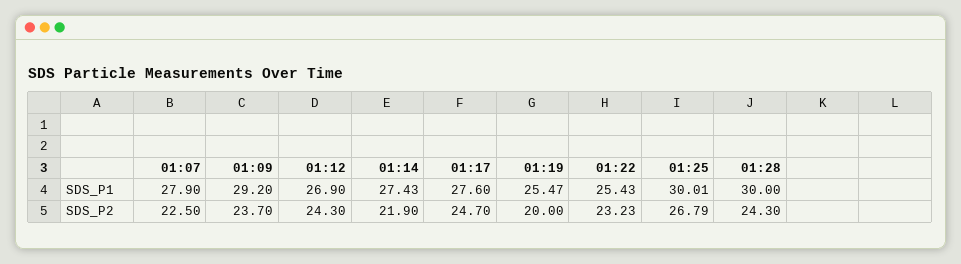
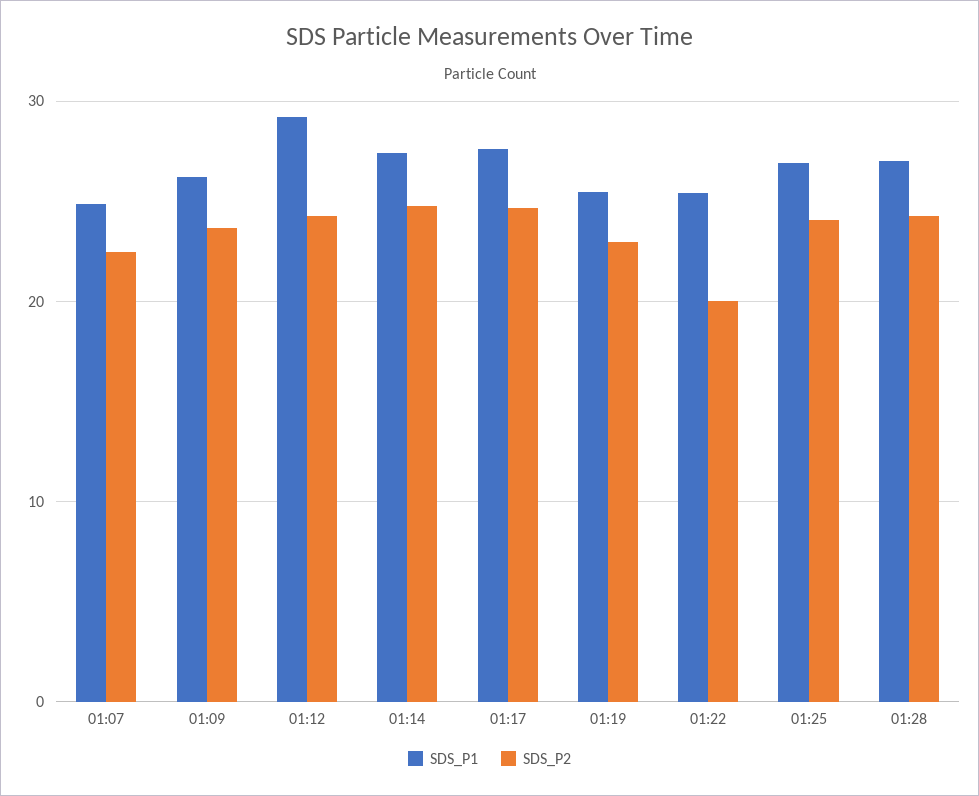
SDS_P1, 01:07: 27.9 -> 25
SDS_P1, 01:09: 29.2 -> 26
SDS_P1, 01:12: 26.9 -> 29
SDS_P1, 01:25: 30.01 -> 27
SDS_P1, 01:28: 30 -> 27
SDS_P2, 01:14: 21.9 -> 25
SDS_P2, 01:19: 20 -> 23
SDS_P2, 01:22: 23.23 -> 20
SDS_P2, 01:25: 26.79 -> 24

